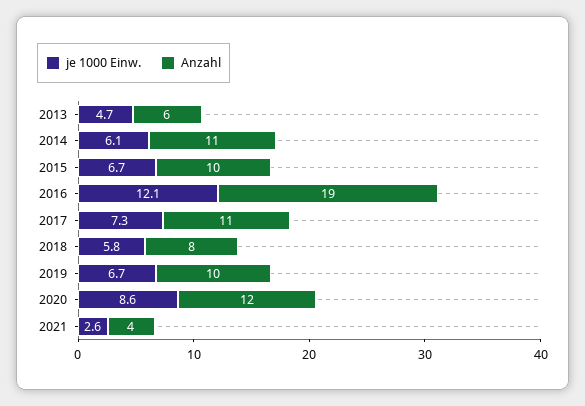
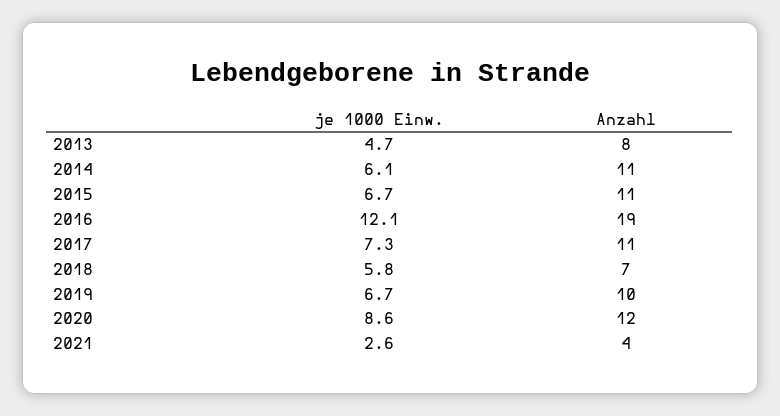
Anzahl, 2013: 6 -> 8
Anzahl, 2015: 10 -> 11
Anzahl, 2018: 8 -> 7

